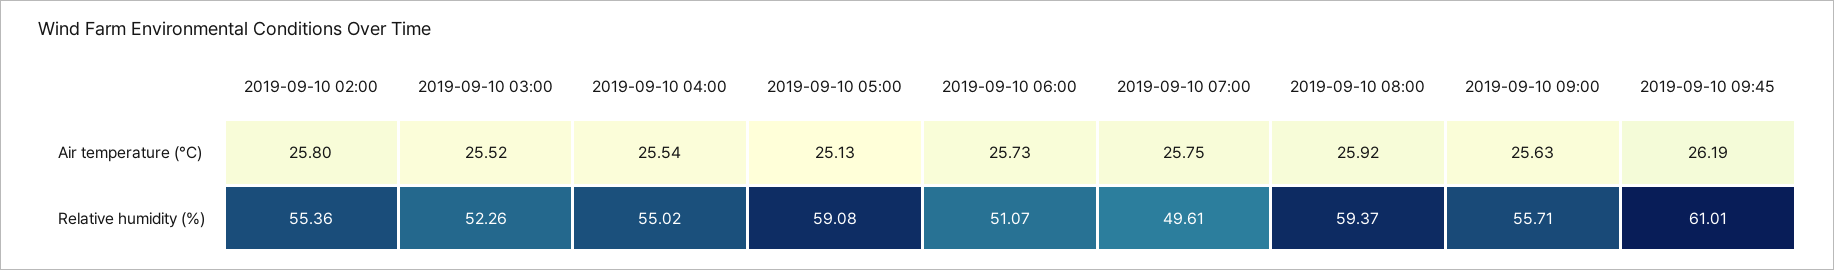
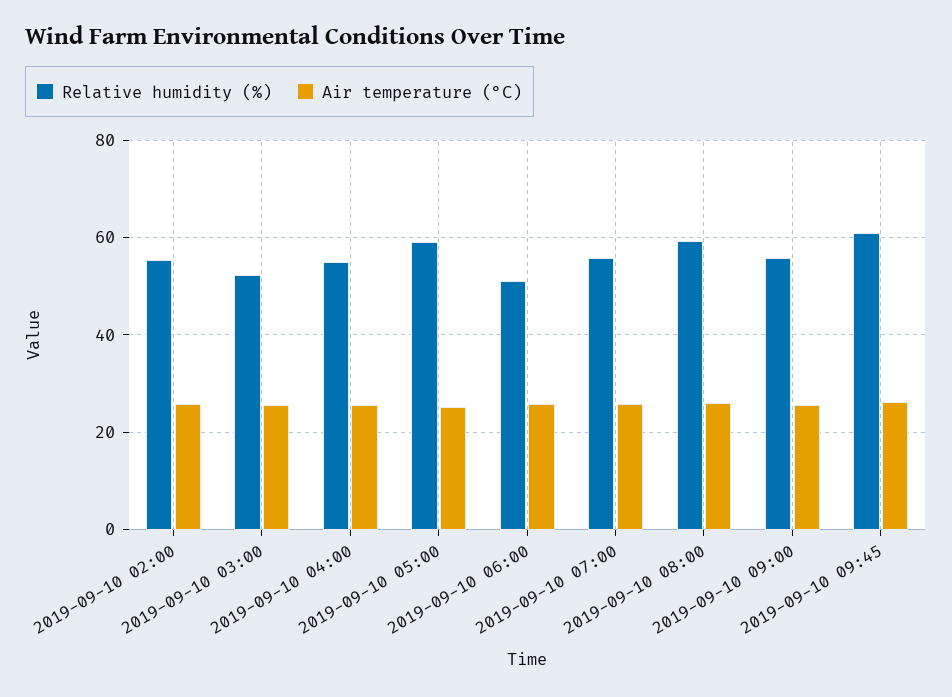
Relative humidity (%), 2019-09-10 07:00: 49.61 -> 56

